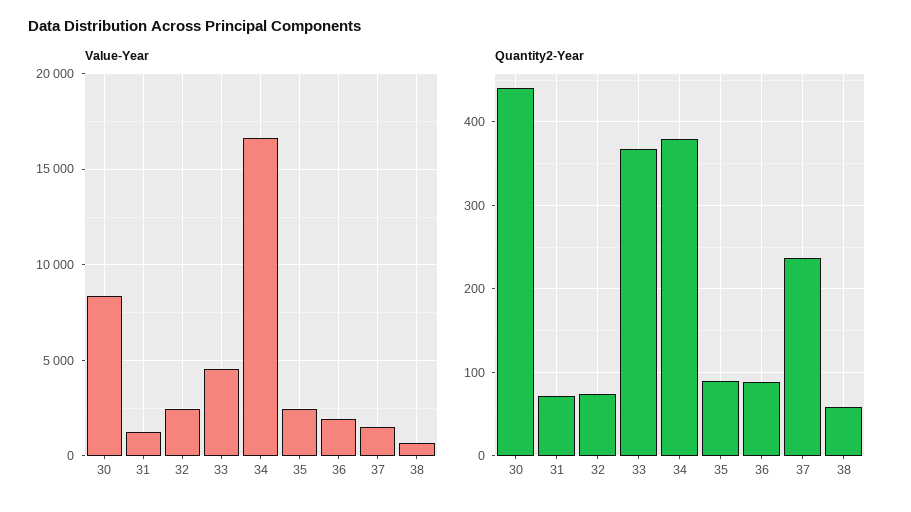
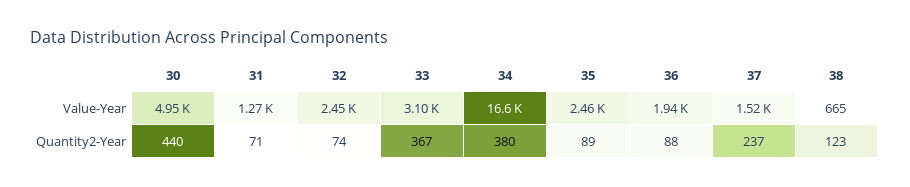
Value-Year, 30: 8500 -> 4950
Value-Year, 33: 4500 -> 3100
Quantity2-Year, 38: 60 -> 123

